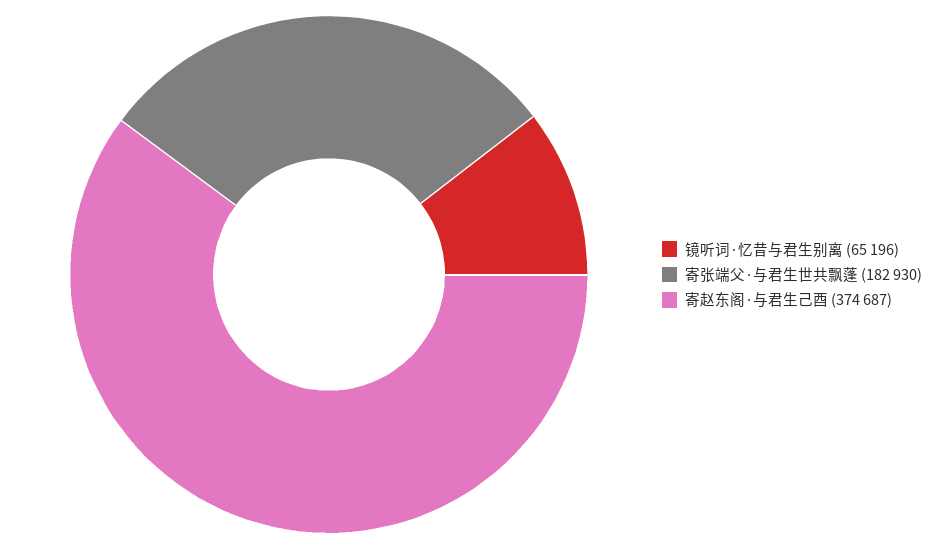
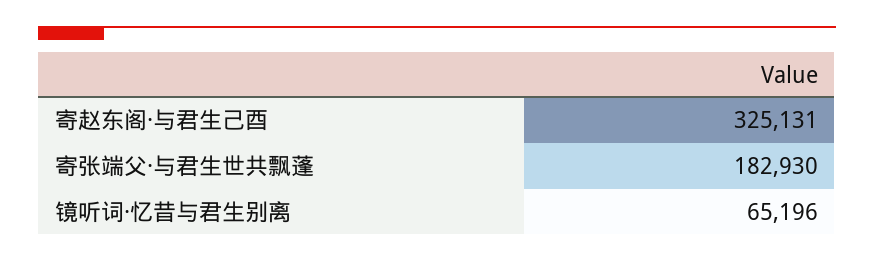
寄赵东阁·与君生己酉: 374687 -> 325131

